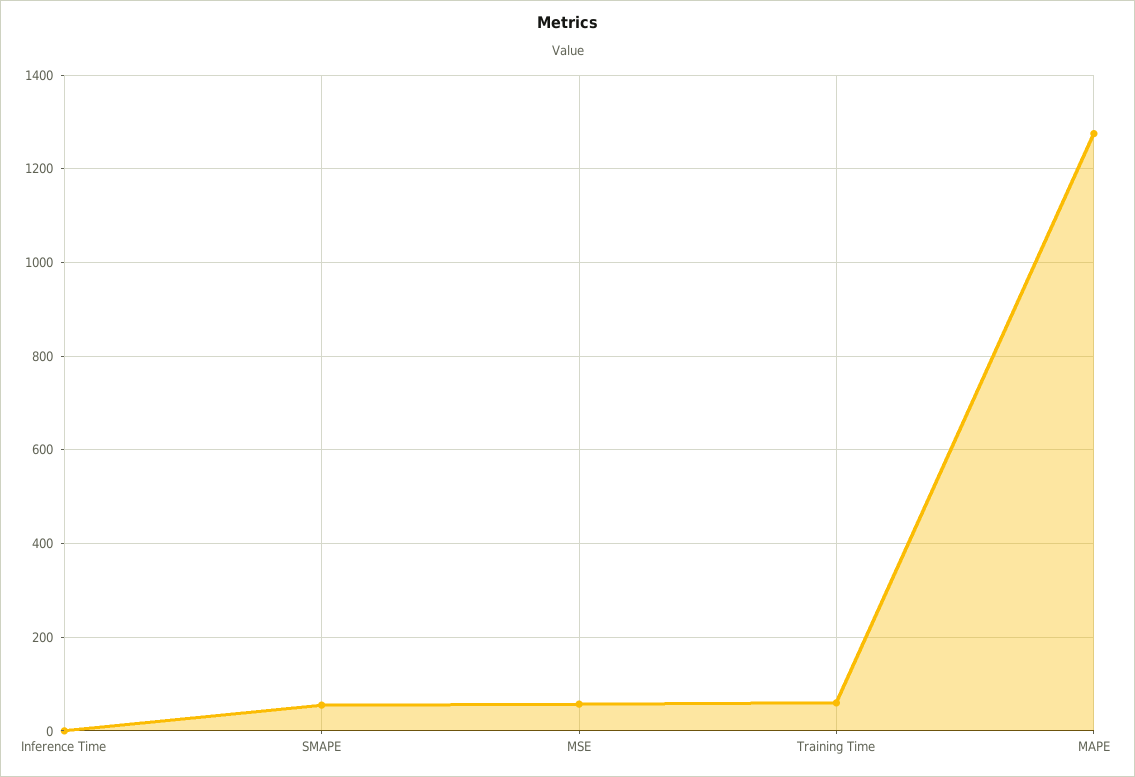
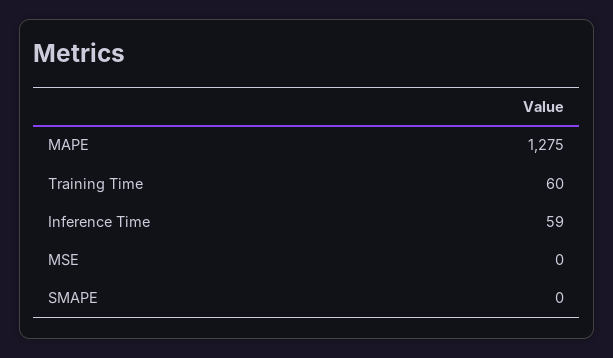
Inference Time: 0 -> 59
SMAPE: 60 -> 0
MSE: 60 -> 0

